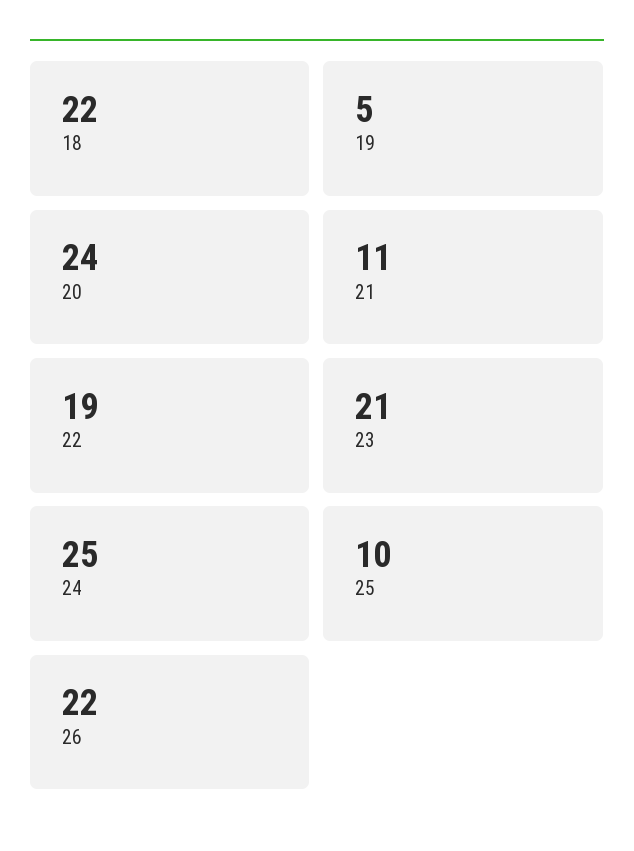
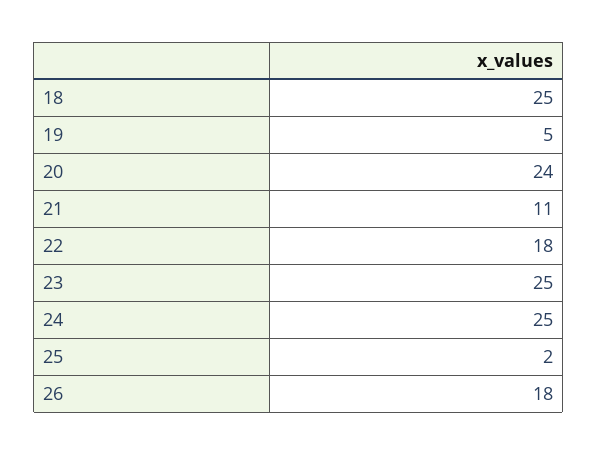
18: 22 -> 25
22: 19 -> 18
23: 21 -> 25
25: 10 -> 2
26: 22 -> 18

